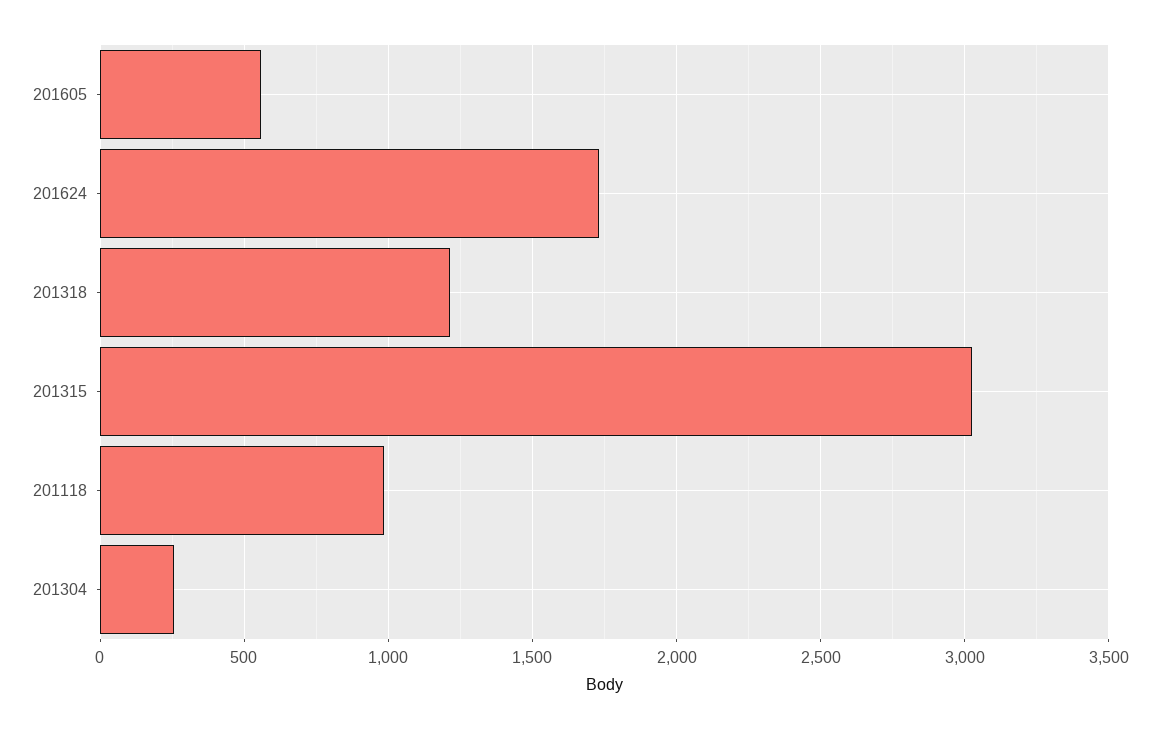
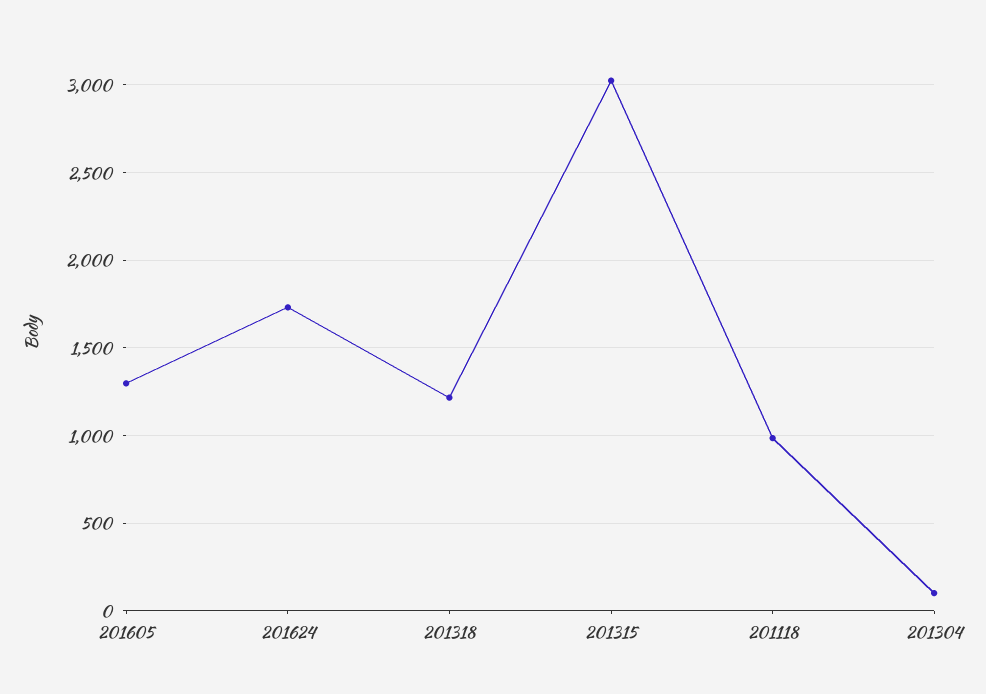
201605: 550 -> 1300
201304: 250 -> 100

